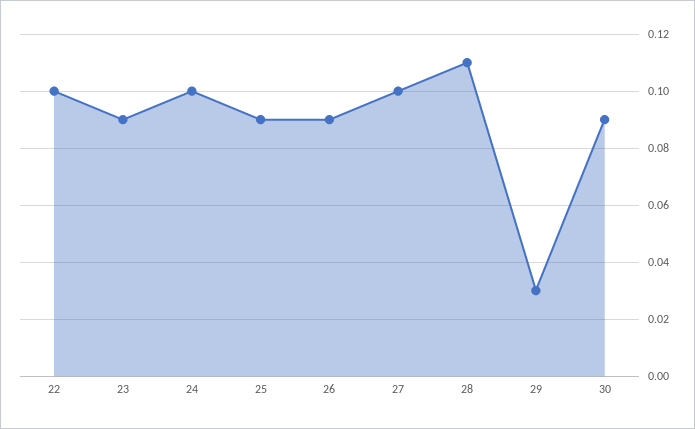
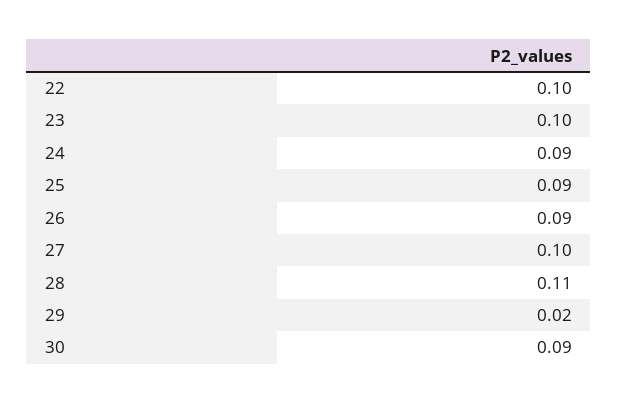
23: 0.09 -> 0.1
24: 0.1 -> 0.09
29: 0.03 -> 0.02

